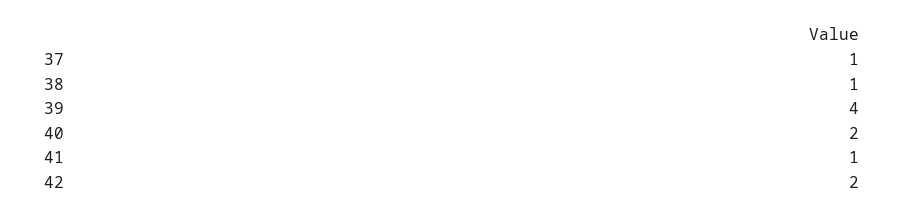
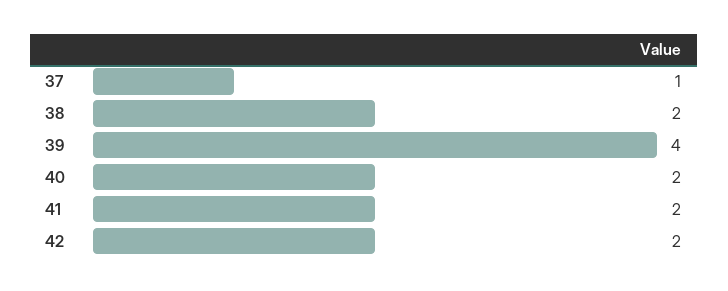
38: 1 -> 2
41: 1 -> 2

